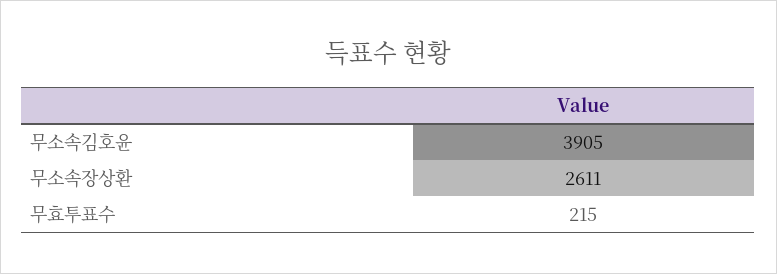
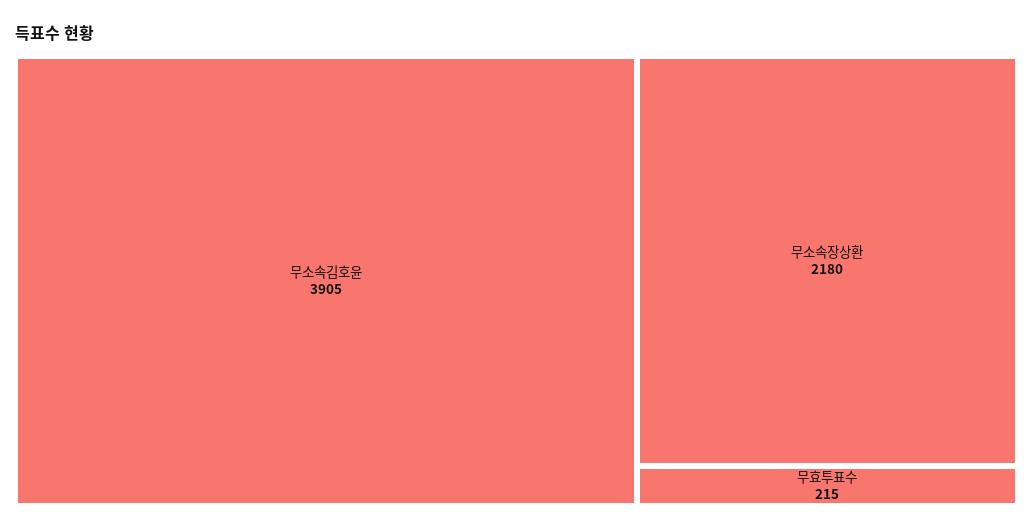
무소속장상환: 2611 -> 2180

